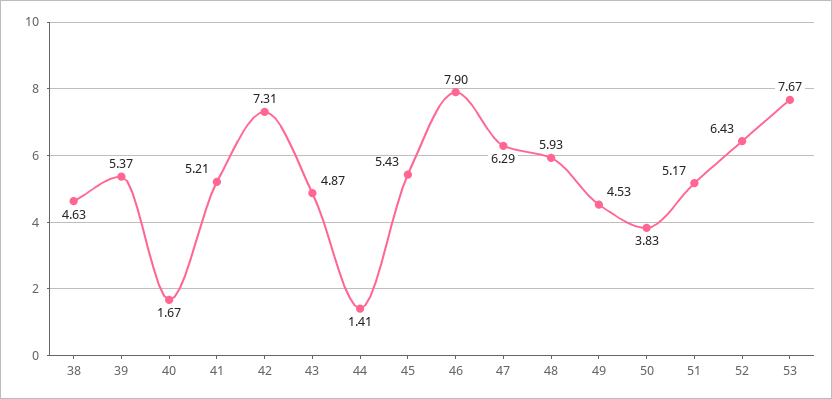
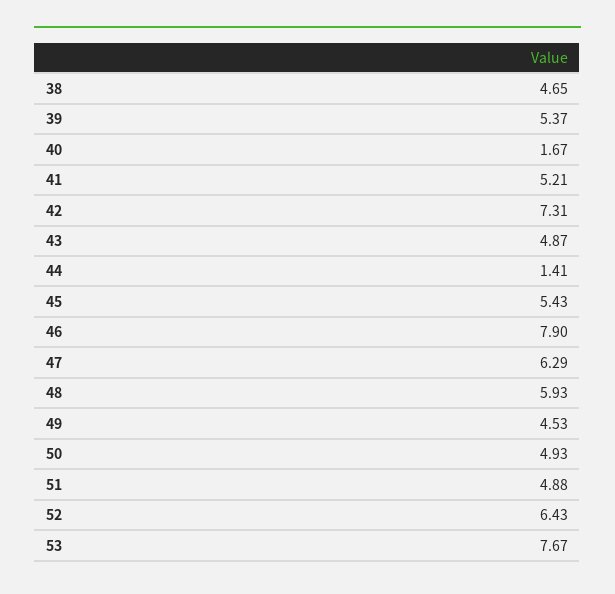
38: 4.63 -> 4.65
50: 3.83 -> 4.93
51: 5.17 -> 4.88

